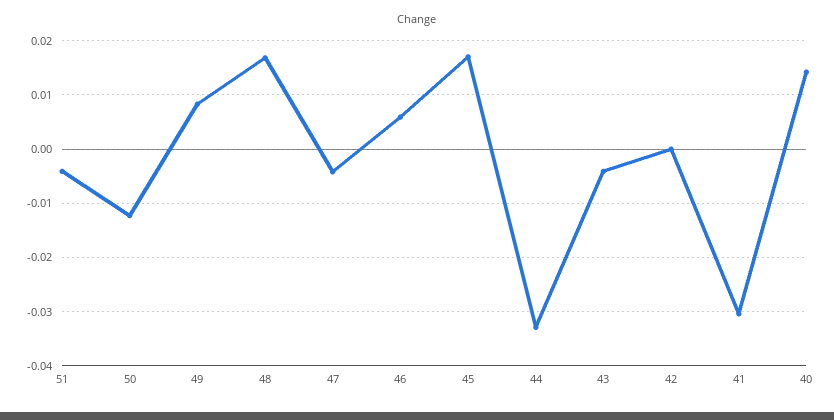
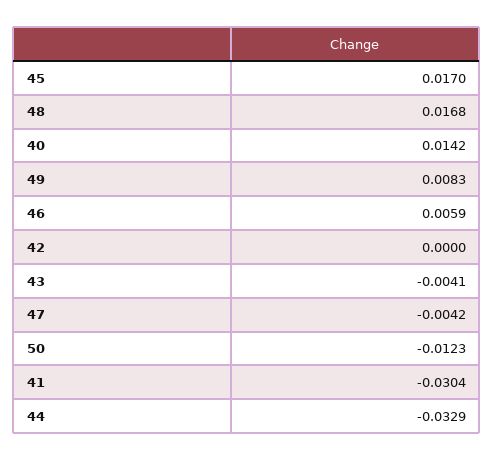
51: -0.004 -> none

